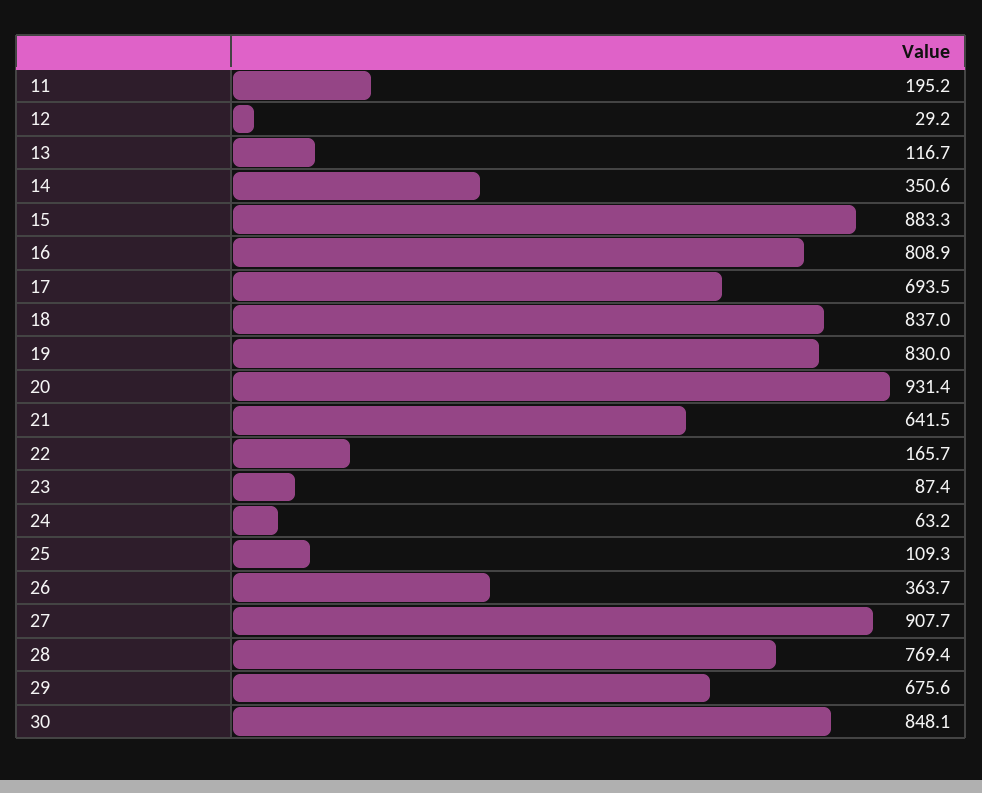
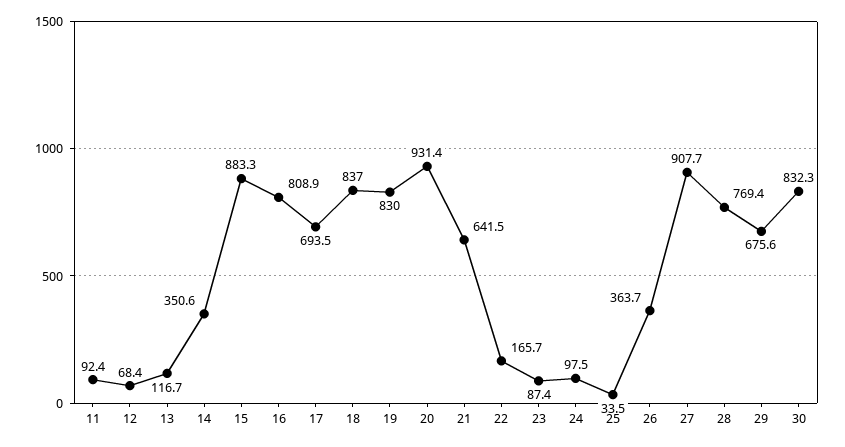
11: 195.2 -> 92.4
12: 29.2 -> 68.4
24: 63.2 -> 97.5
25: 109.3 -> 33.5
30: 848.1 -> 832.3

